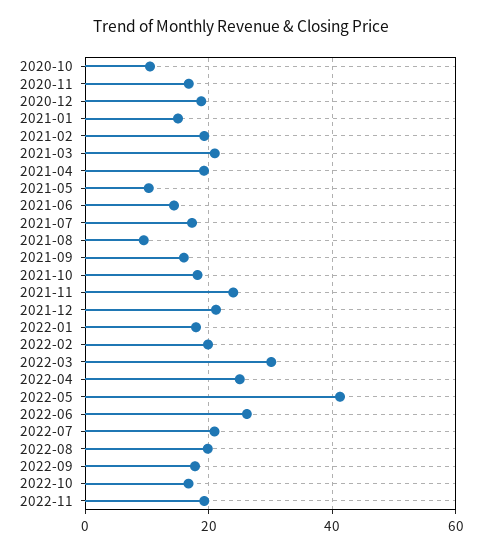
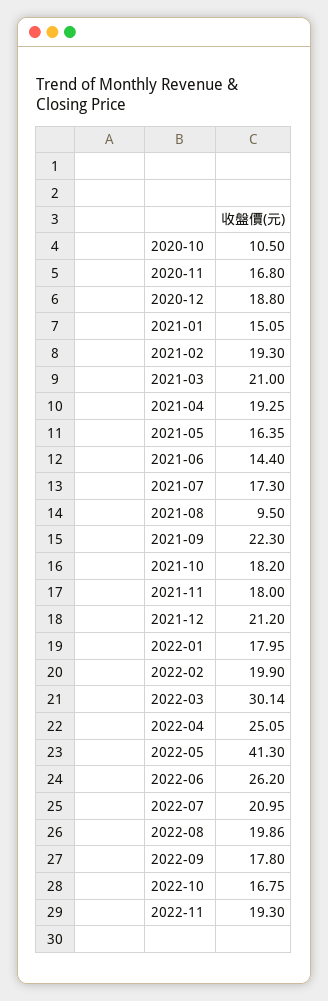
2021-05: 10 -> 16.35
2021-09: 16 -> 22.3
2021-11: 24 -> 18

